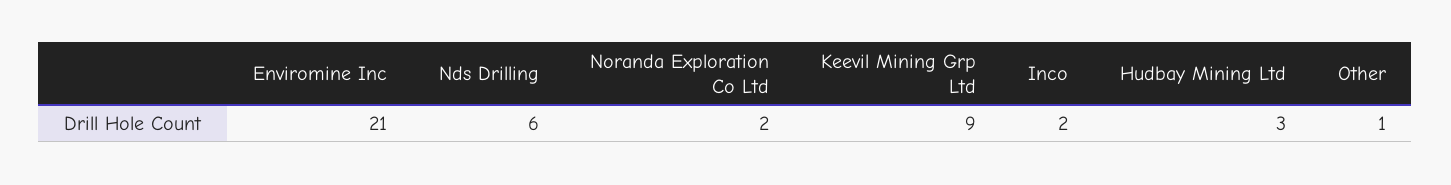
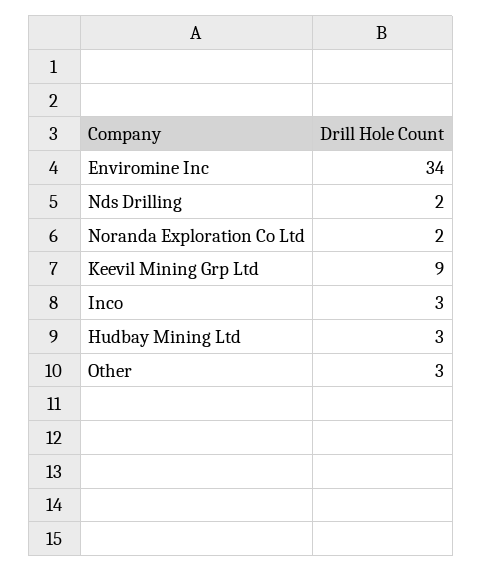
Enviromine Inc: 21 -> 34
Nds Drilling: 6 -> 2
Inco: 2 -> 3
Other: 1 -> 3

